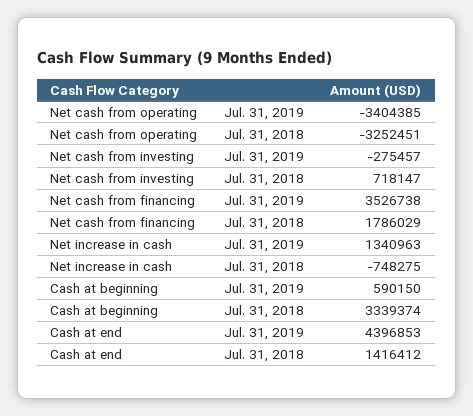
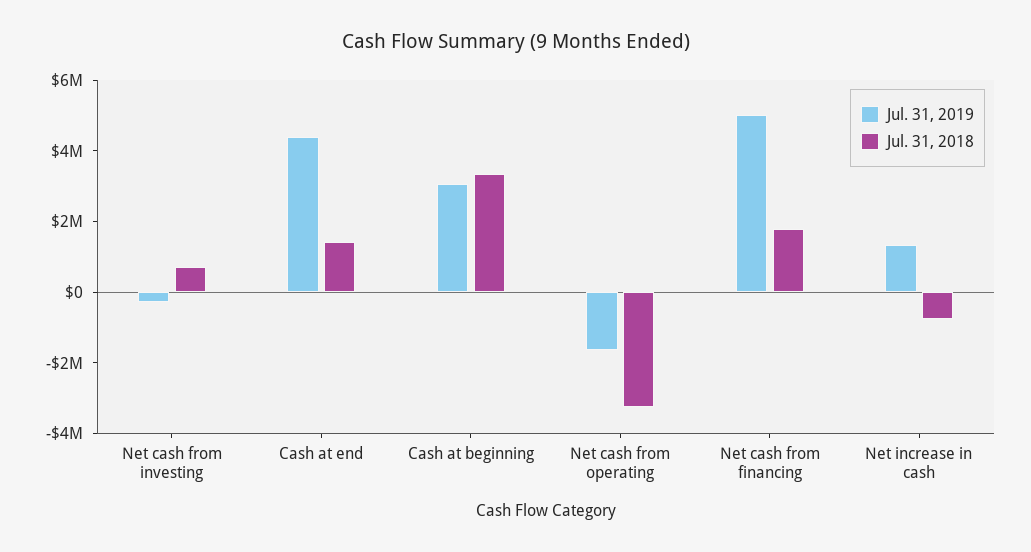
Jul. 31, 2019, Net cash from operating: -3404385 -> -1500000
Jul. 31, 2019, Net cash from financing: 3526738 -> 5000000
Jul. 31, 2019, Cash at beginning: 590150 -> 3000000

